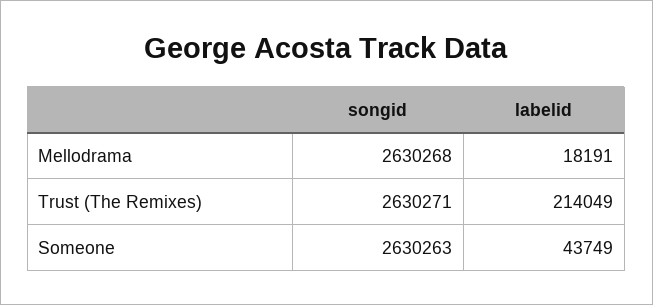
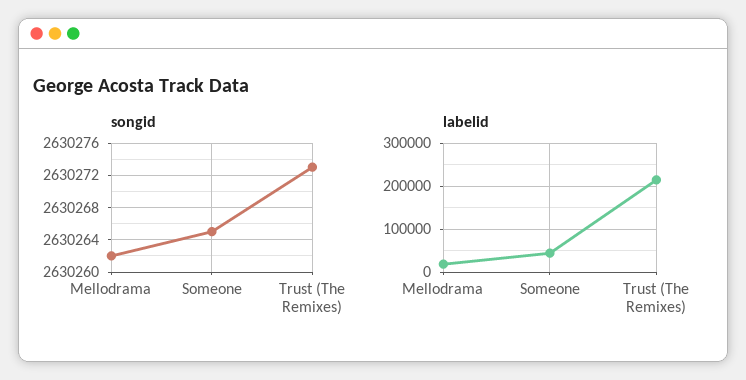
songid, Mellodrama: 2630268 -> 2630262
songid, Trust (The Remixes): 2630271 -> 2630273
songid, Someone: 2630263 -> 2630265

